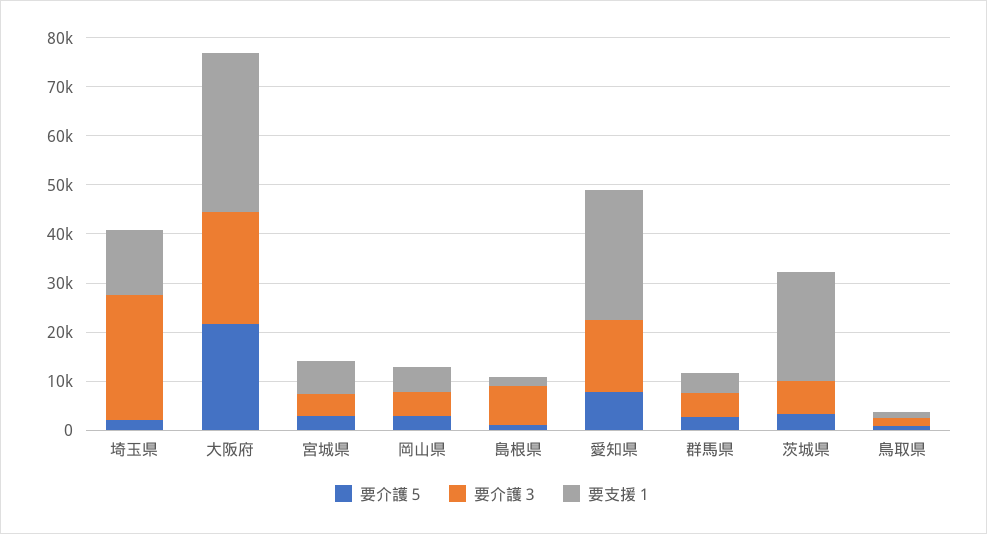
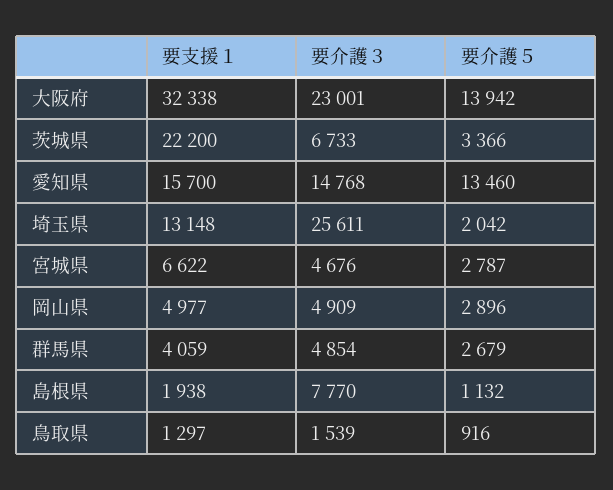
要介護５, 大阪府: 22000 -> 13942
要介護５, 愛知県: 8000 -> 13460
要支援１, 愛知県: 26000 -> 15700

